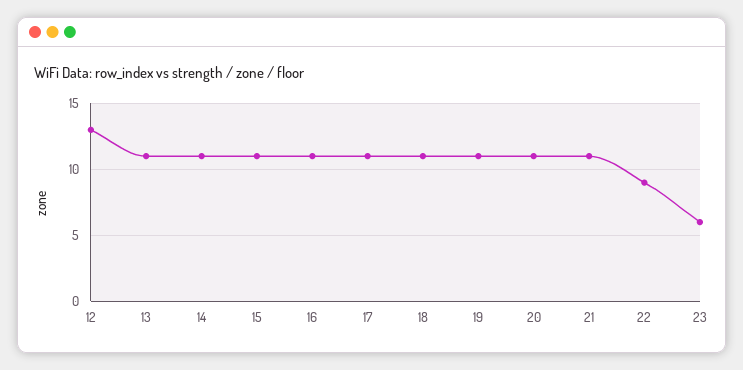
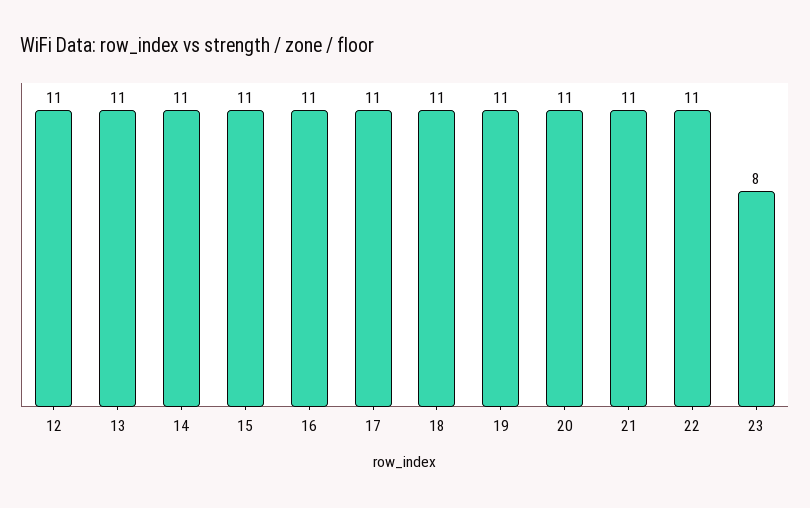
12: 13 -> 11
22: 9 -> 11
23: 6 -> 8

